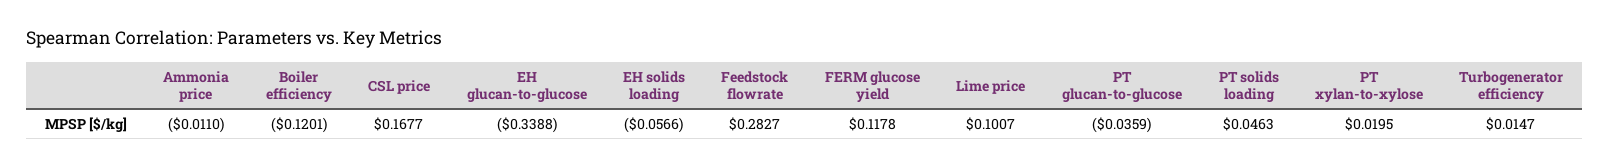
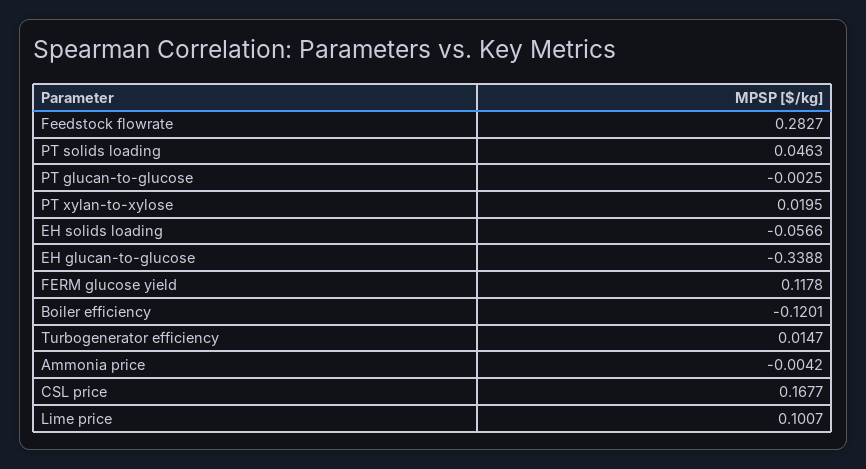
Ammonia price: -0.011 -> -0.0042
PT glucan-to-glucose: -0.0359 -> -0.0025

